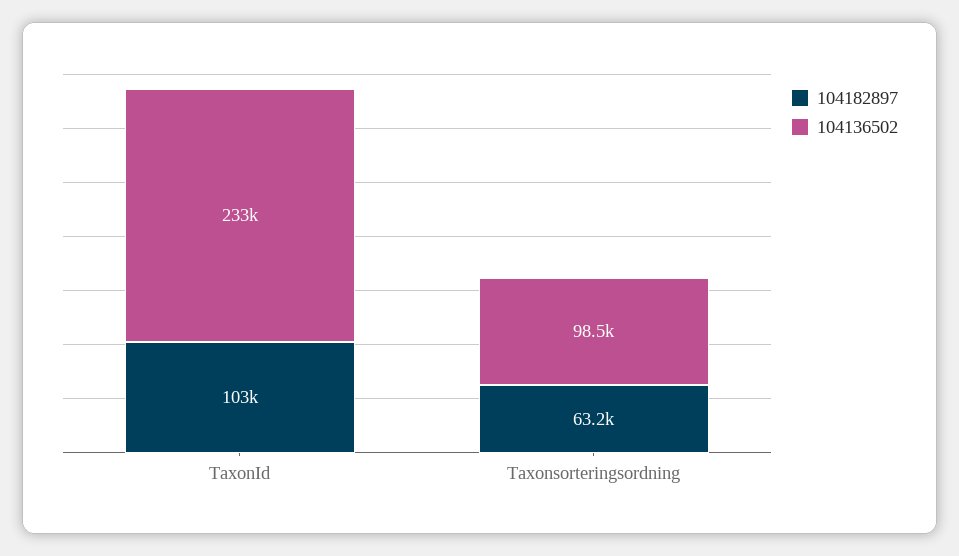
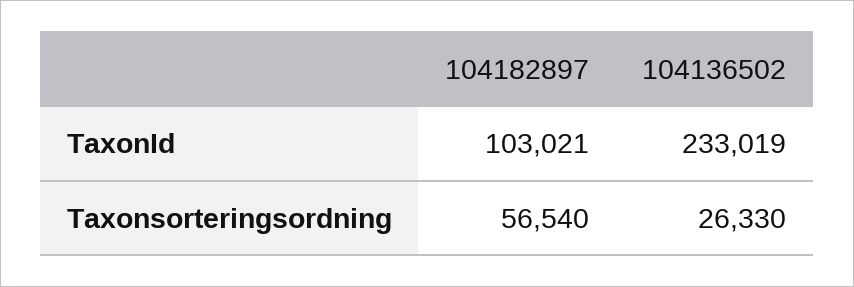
104182897, Taxonsorteringsordning: 63200 -> 56540
104136502, Taxonsorteringsordning: 98500 -> 26330

